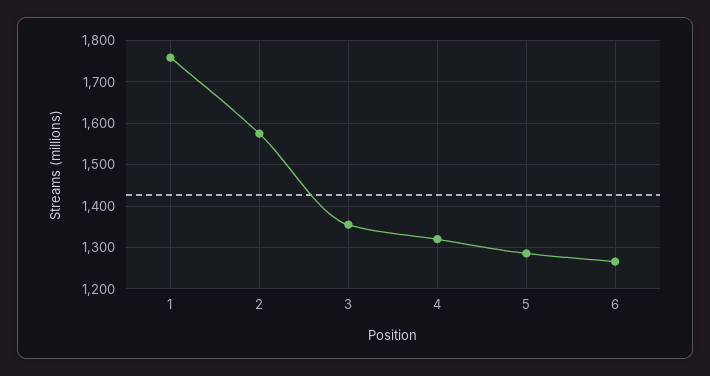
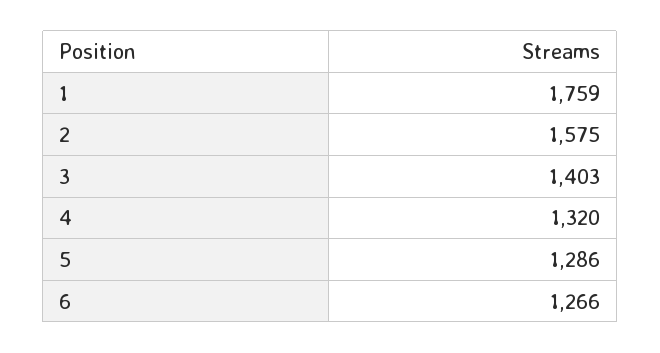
3: 1360 -> 1403

